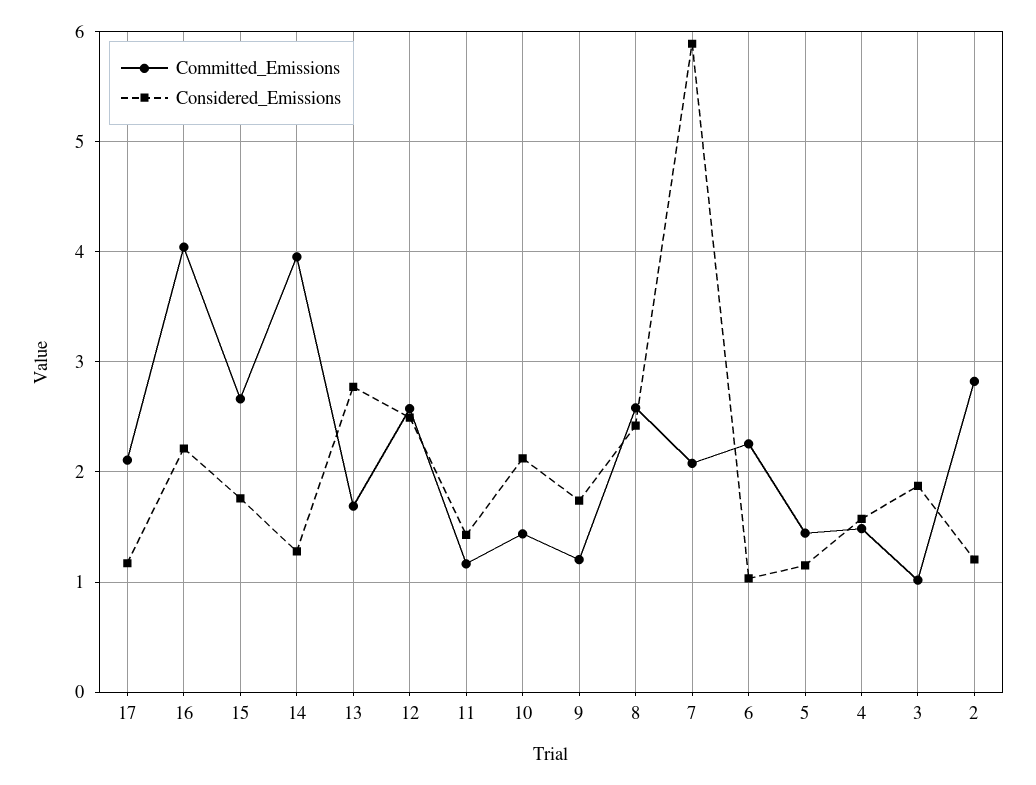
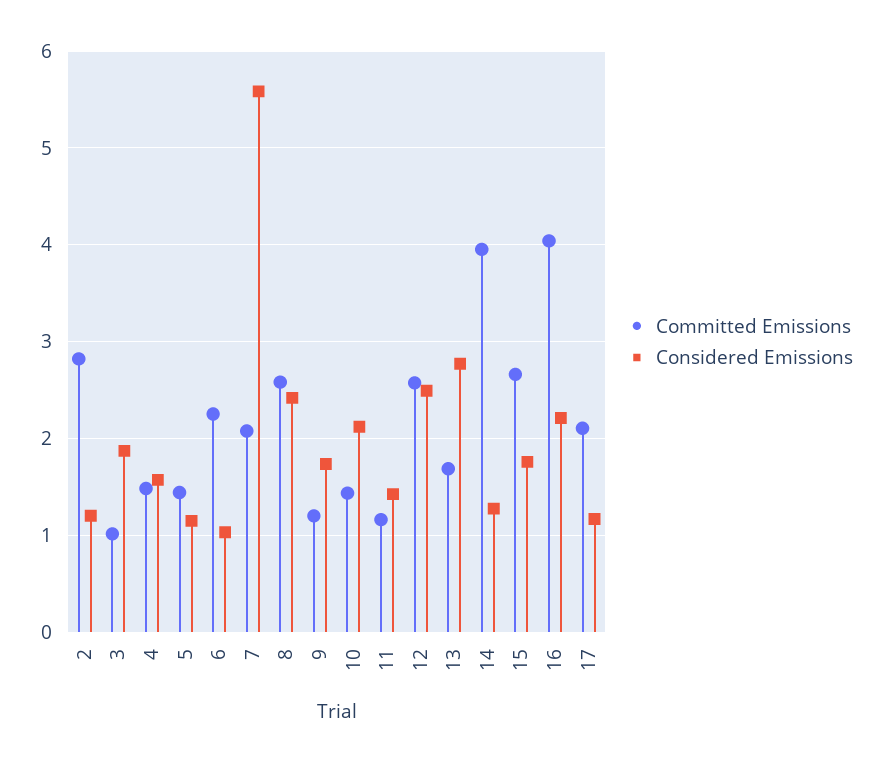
Considered_Emissions, 7: 5.9 -> 5.6

